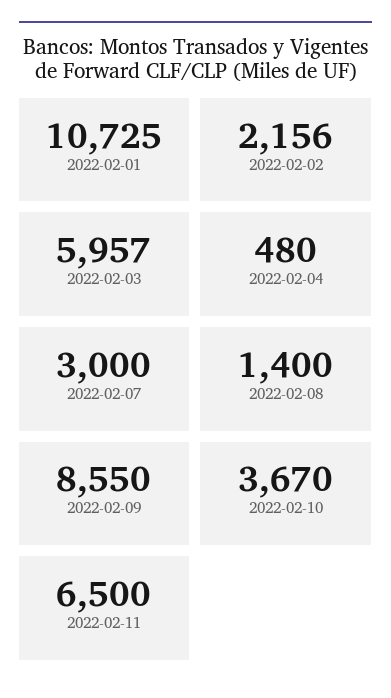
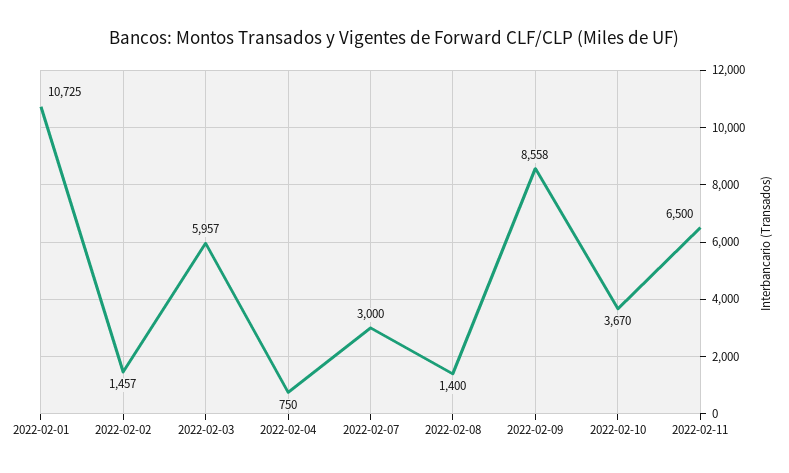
2022-02-02: 2156 -> 1457
2022-02-04: 480 -> 750
2022-02-09: 8550 -> 8558

